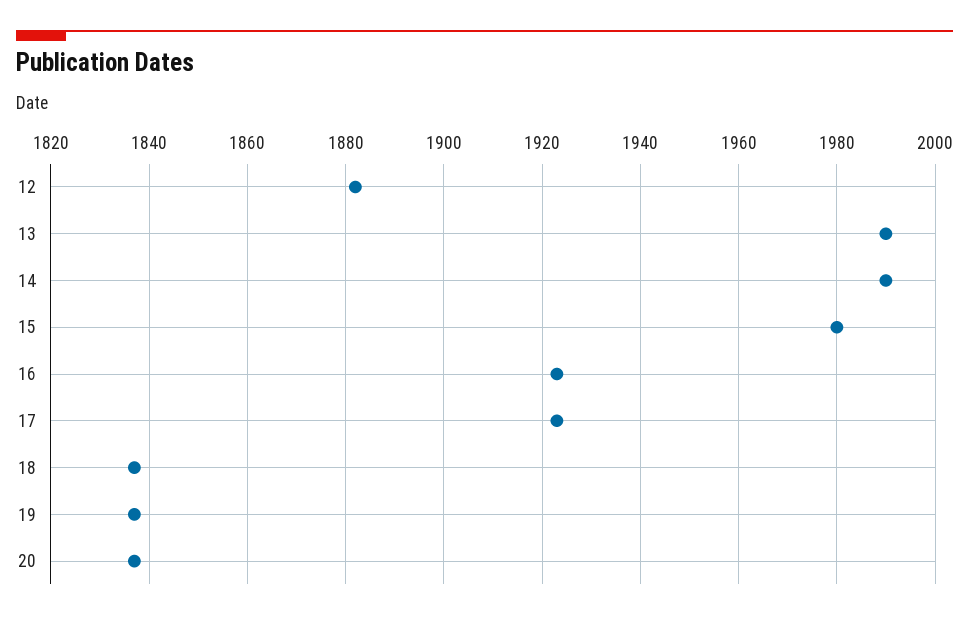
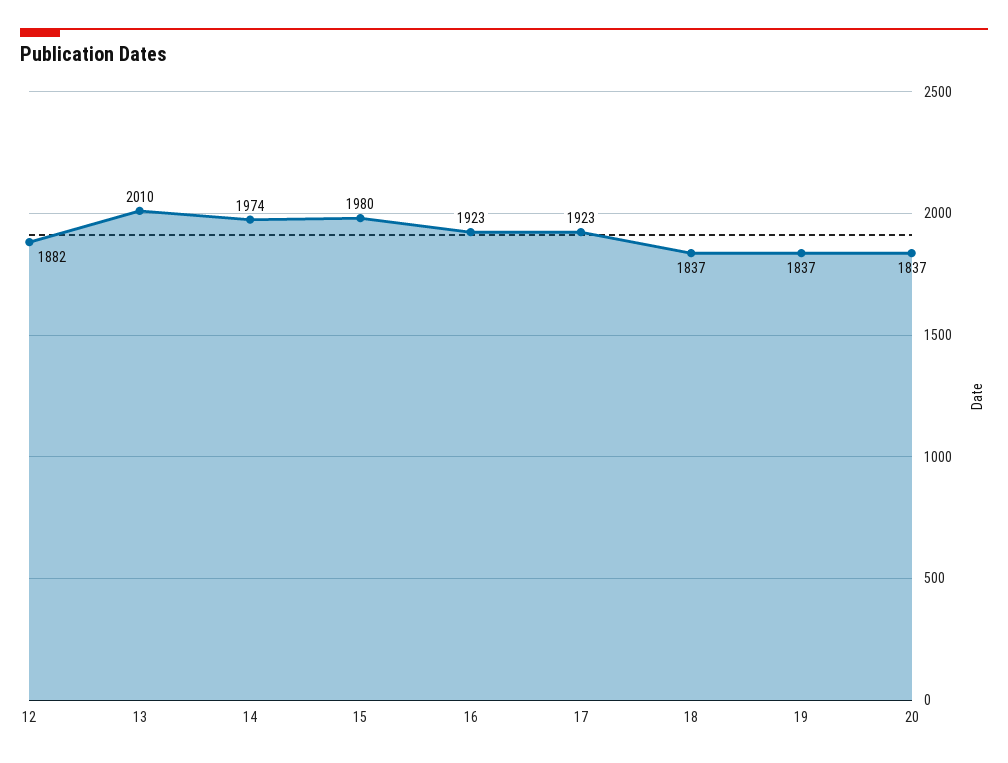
13: 1990 -> 2010
14: 1990 -> 1974

